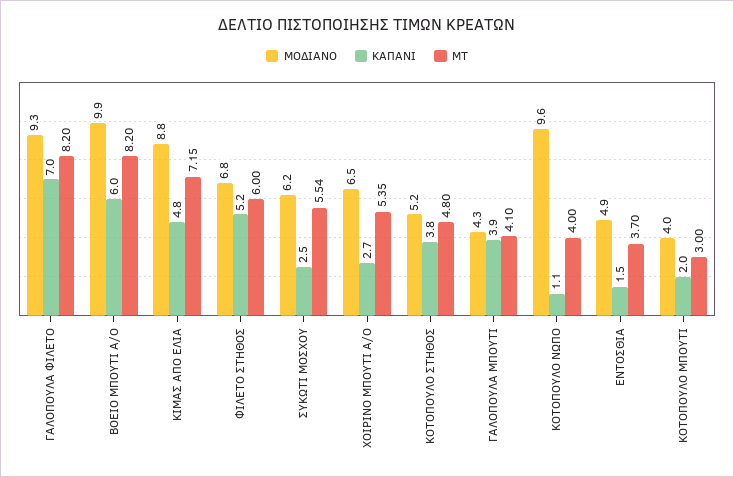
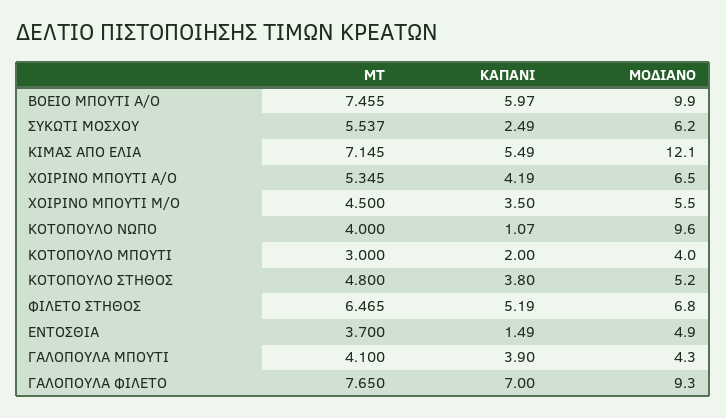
ΜΤ, ΓΑΛΟΠΟΥΛΑ ΦΙΛΕΤΟ: 8.2 -> 7.65
ΜΤ, ΒΟΕΙΟ ΜΠΟΥΤΙ Α/Ο: 8.2 -> 7.455
ΜΟΔΙΑΝΟ, ΚΙΜΑΣ ΑΠO ΕΛΙΑ: 8.8 -> 12.1
ΚΑΠΑΝΙ, ΚΙΜΑΣ ΑΠO ΕΛΙΑ: 4.8 -> 5.49
ΜΤ, ΦΙΛΕΤΟ ΣΤΗΘΟΣ: 6 -> 6.465
ΚΑΠΑΝΙ, ΧΟΙΡΙΝΟ ΜΠΟΥΤΙ Α/Ο: 2.7 -> 4.19
ΜΤ, ΧΟΙΡΙΝΟ ΜΠΟΥΤΙ Μ/Ο: none -> 4.5
ΚΑΠΑΝΙ, ΧΟΙΡΙΝΟ ΜΠΟΥΤΙ Μ/Ο: none -> 3.5
ΜΟΔΙΑΝΟ, ΧΟΙΡΙΝΟ ΜΠΟΥΤΙ Μ/Ο: none -> 5.5

